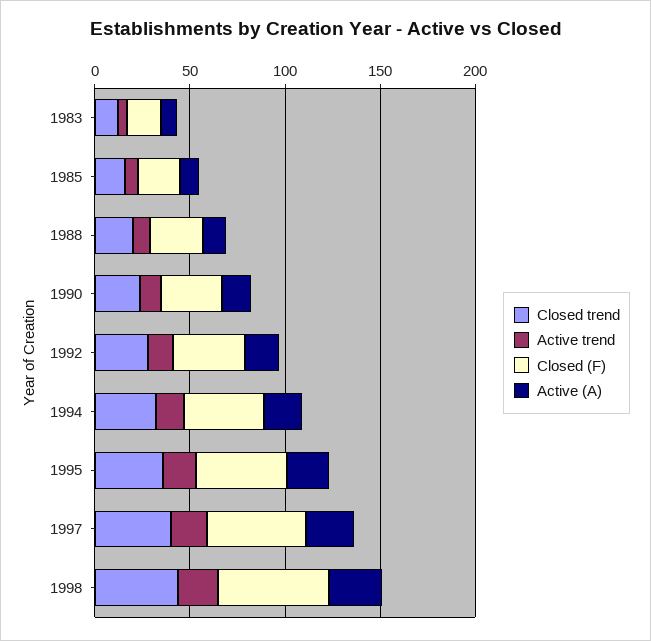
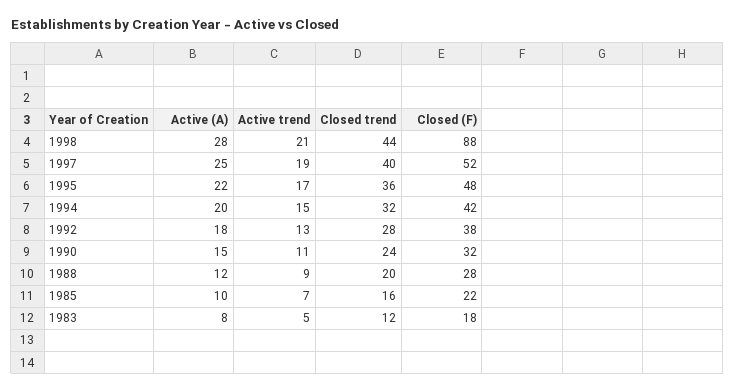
Closed (F), 1998: 60 -> 88

